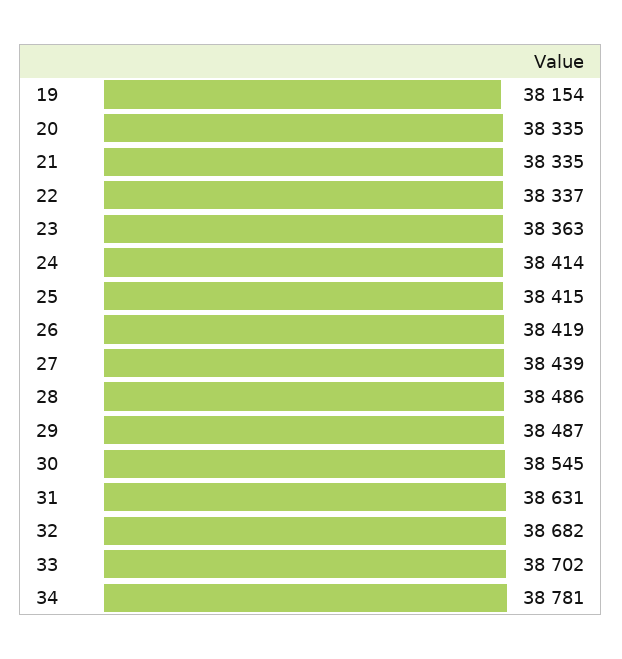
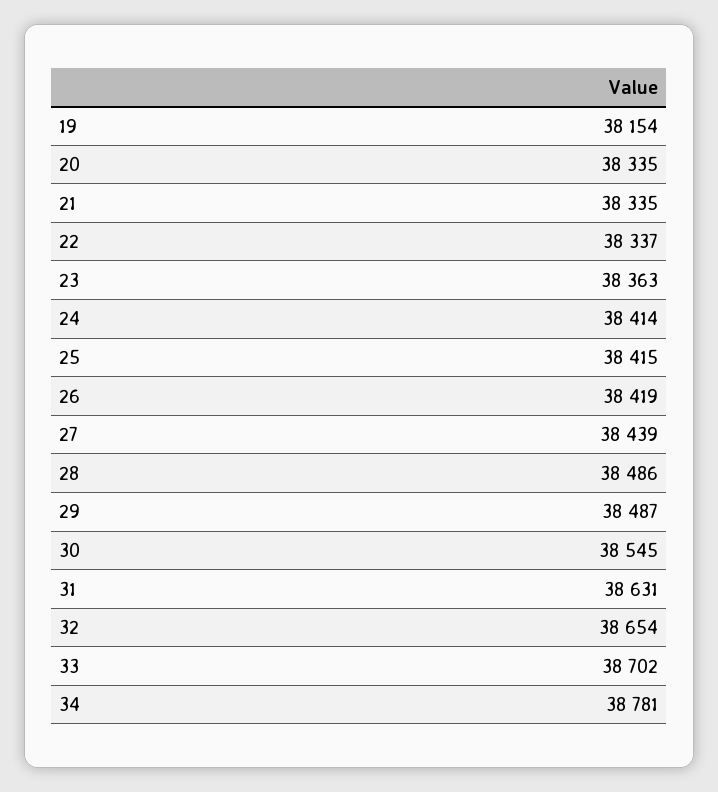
32: 38682 -> 38654

